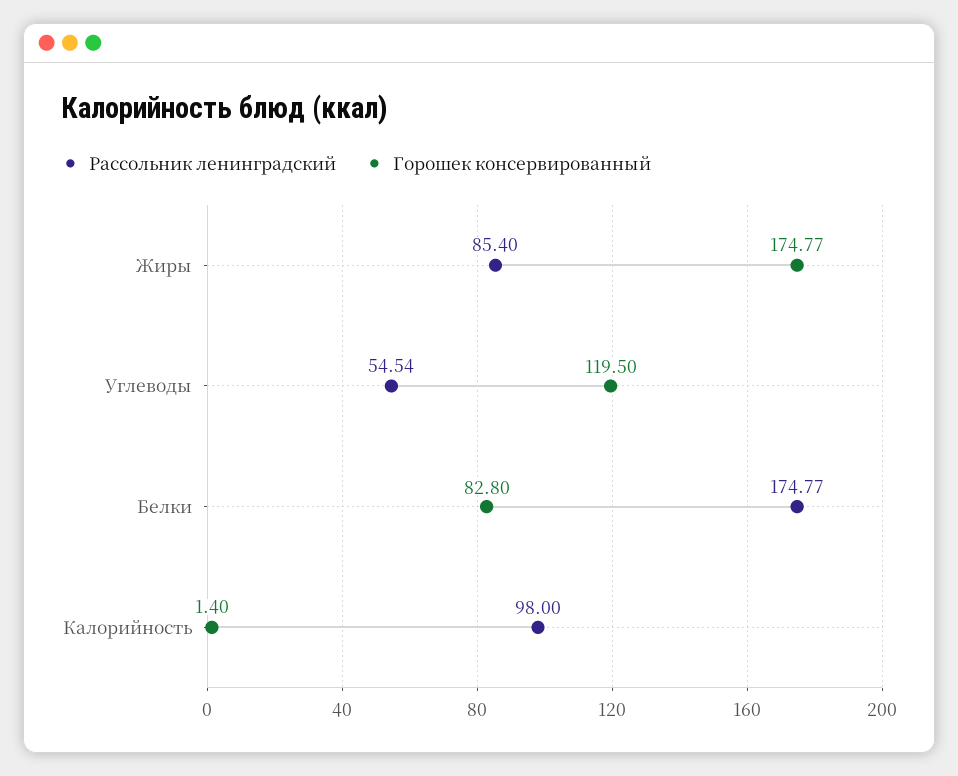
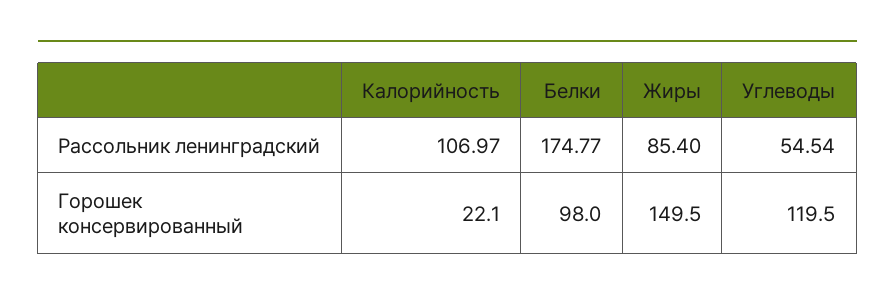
Горошек консервированный, Жиры: 174.77 -> 149.5
Горошек консервированный, Белки: 82.8 -> 98
Рассольник ленинградский, Калорийность: 98 -> 106.97
Горошек консервированный, Калорийность: 1.4 -> 22.1

